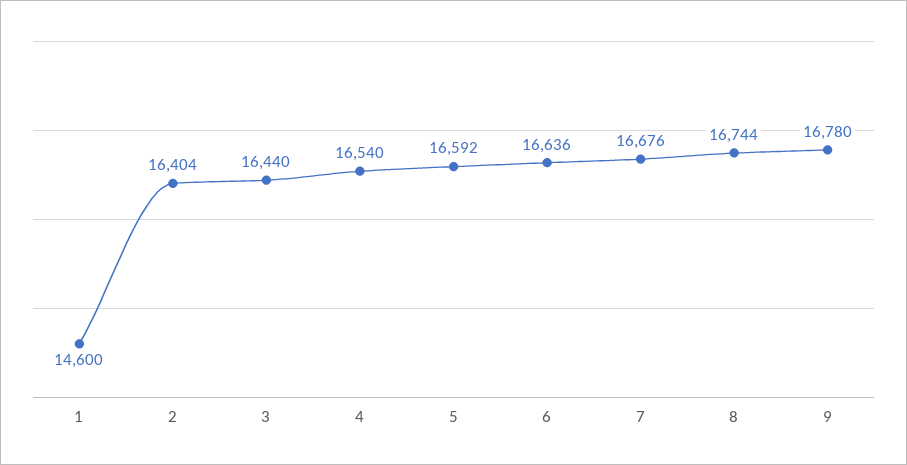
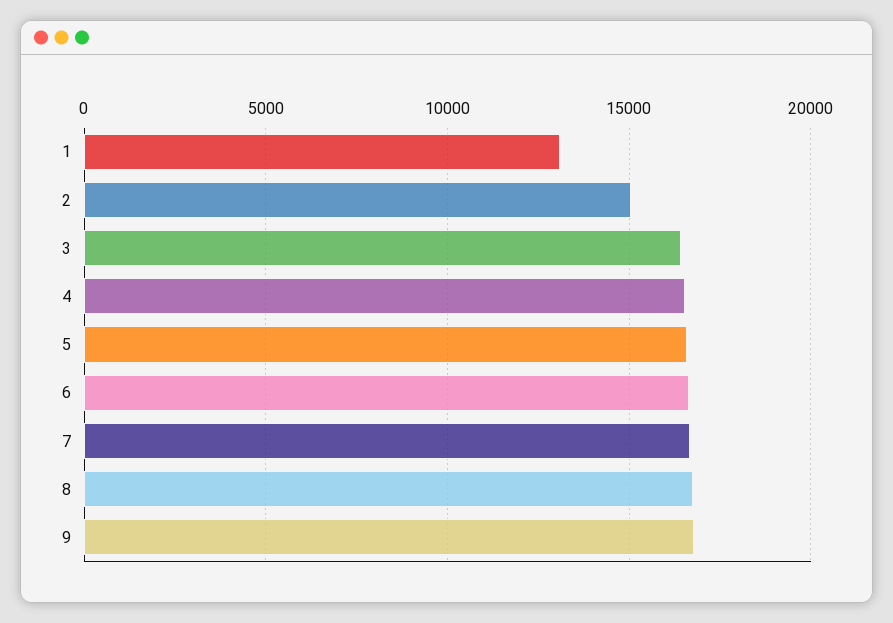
1: 14600 -> 13000
2: 16404 -> 15000

